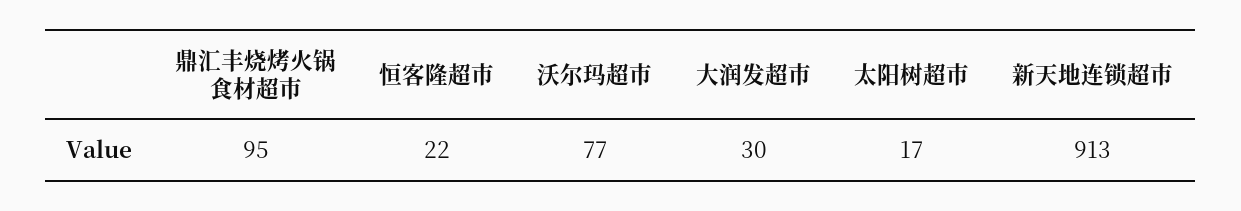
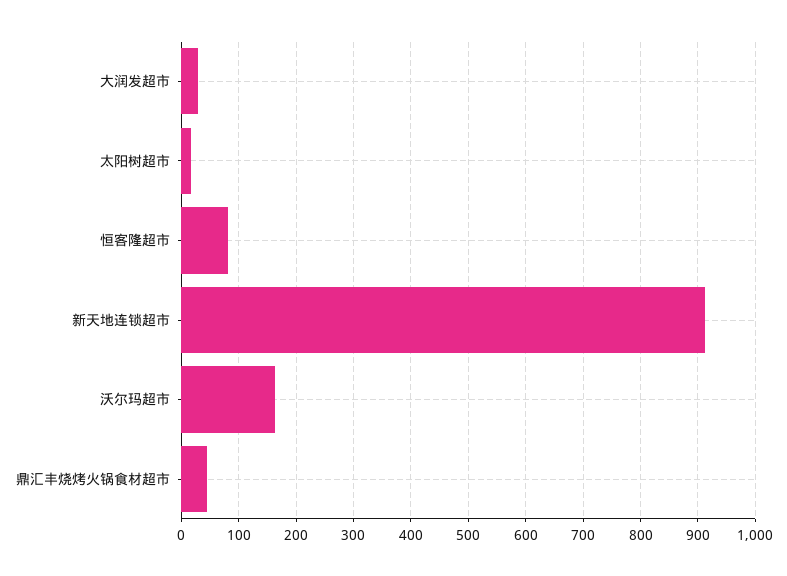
鼎汇丰烧烤火锅食材超市: 95 -> 40
恒客隆超市: 22 -> 80
沃尔玛超市: 77 -> 160

